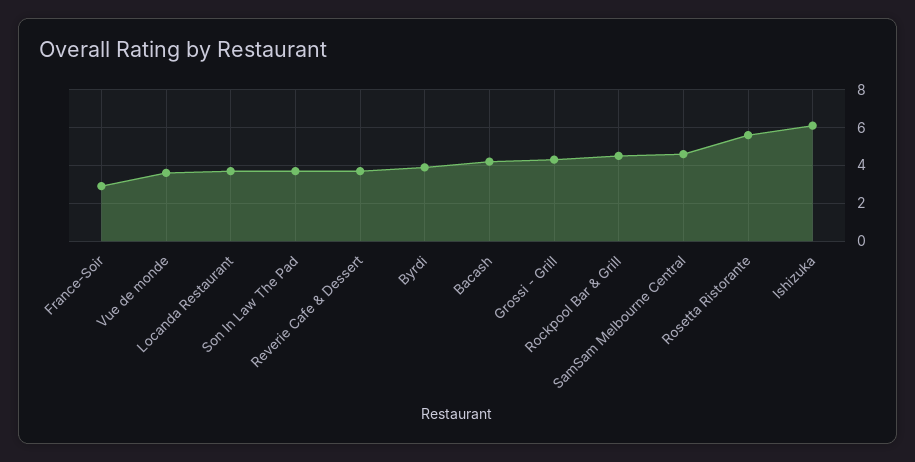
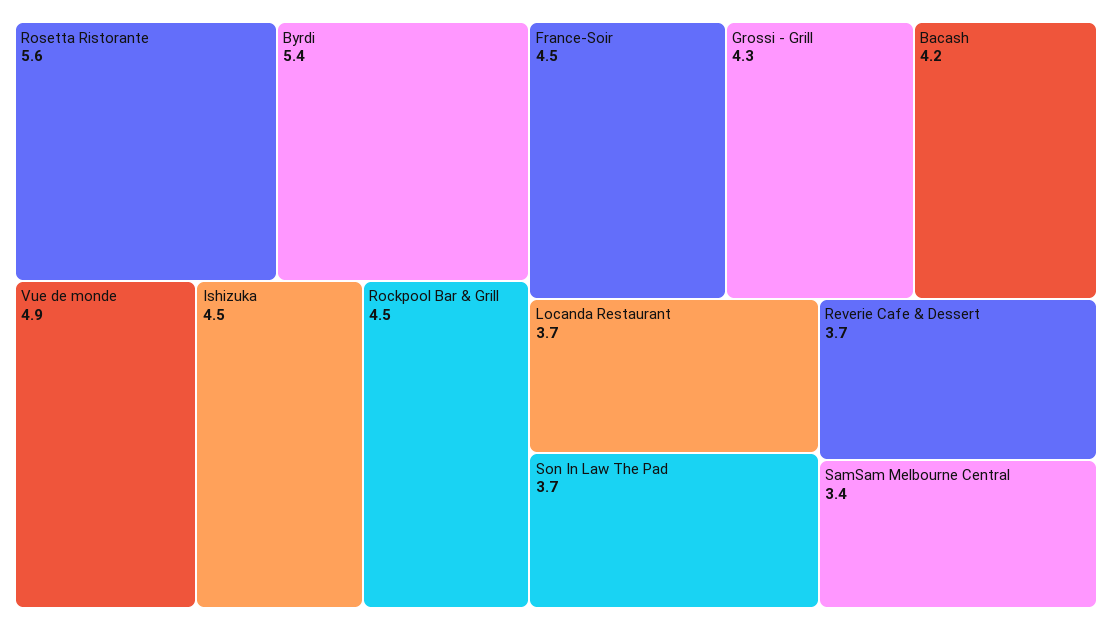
France-Soir: 3 -> 4.5
Vue de monde: 3.5 -> 4.9
Byrdi: 4 -> 5.4
SamSam Melbourne Central: 4.5 -> 3.4
Ishizuka: 6 -> 4.5

